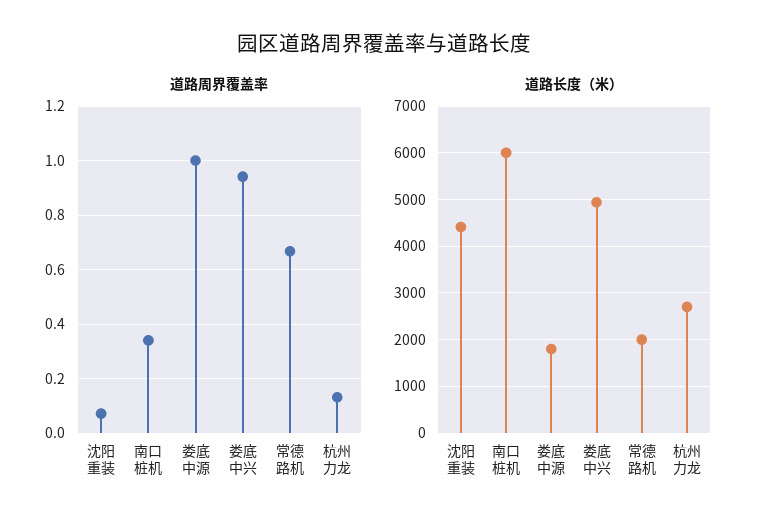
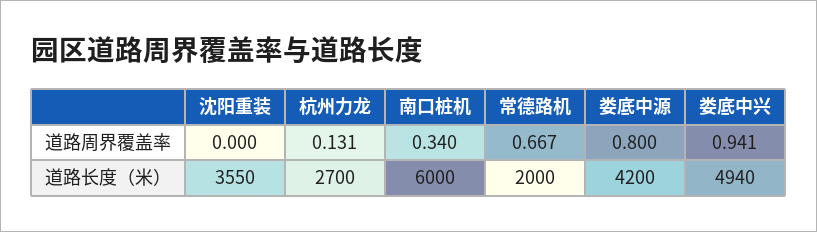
道路周界覆盖率, 沈阳重装: 0.075 -> 0
道路周界覆盖率, 娄底中源: 1 -> 0.8
道路长度（米）, 沈阳重装: 4400 -> 3550
道路长度（米）, 娄底中源: 1800 -> 4200

